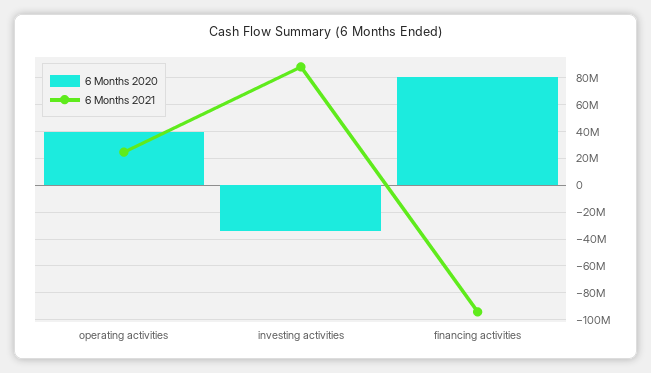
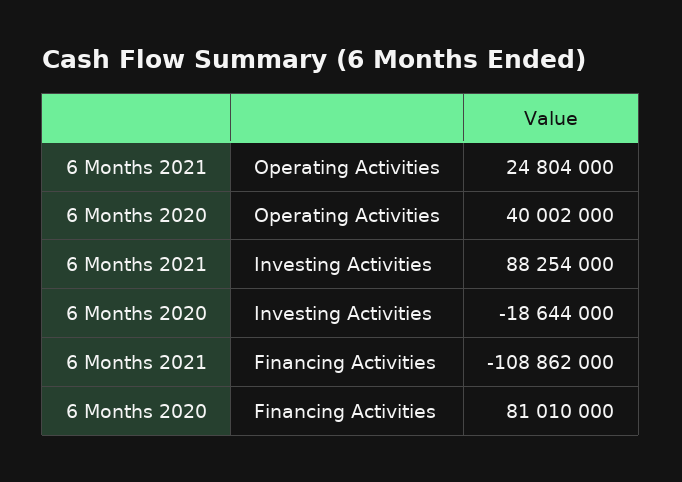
6 Months 2020, investing activities: -35000000 -> -18644000
6 Months 2021, financing activities: -95000000 -> -108862000

